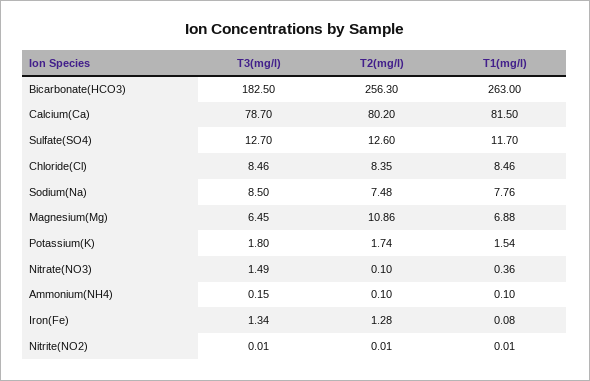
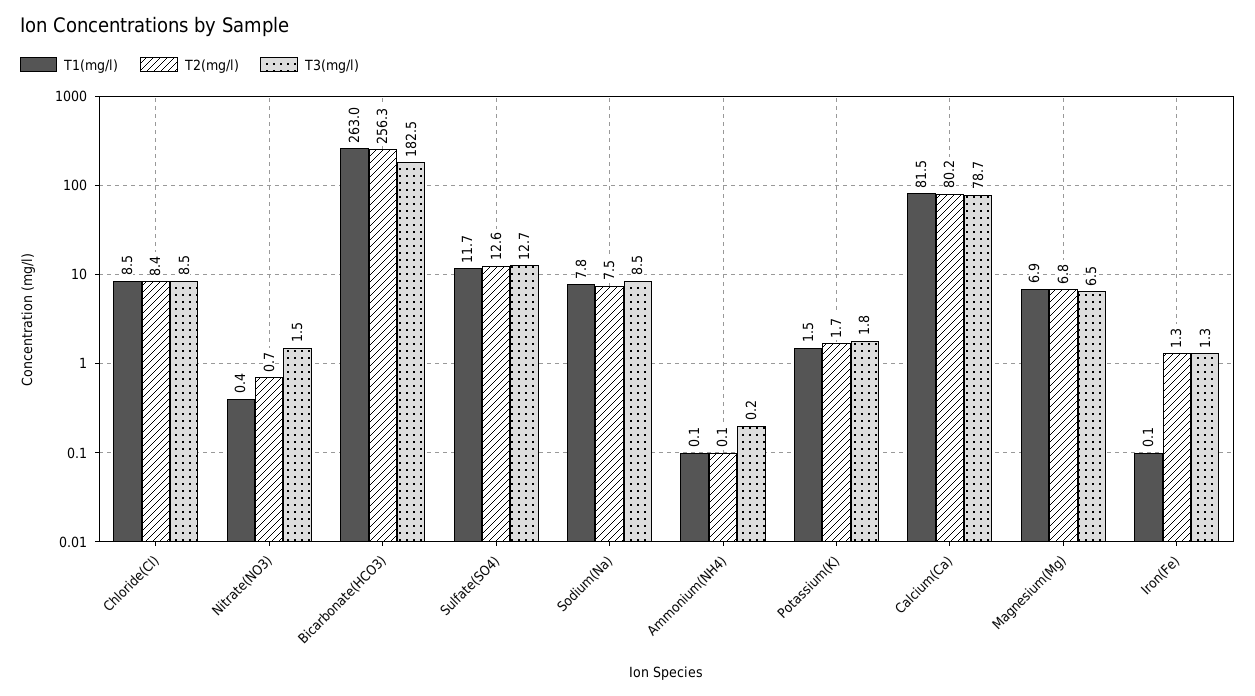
T2(mg/l), Magnesium(Mg): 10.86 -> 6.8
T2(mg/l), Nitrate(NO3): 0.1 -> 0.7
T3(mg/l), Nitrite(NO2): 0.01 -> none
T2(mg/l), Nitrite(NO2): 0.01 -> none
T1(mg/l), Nitrite(NO2): 0.01 -> none

